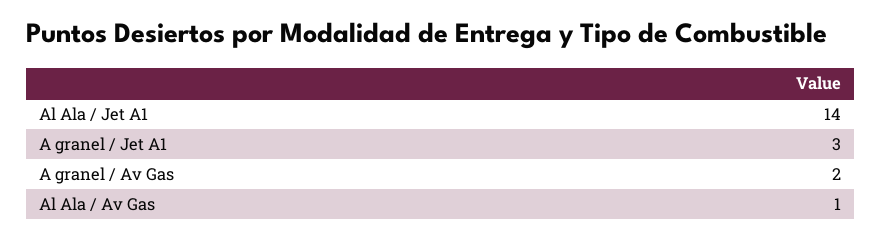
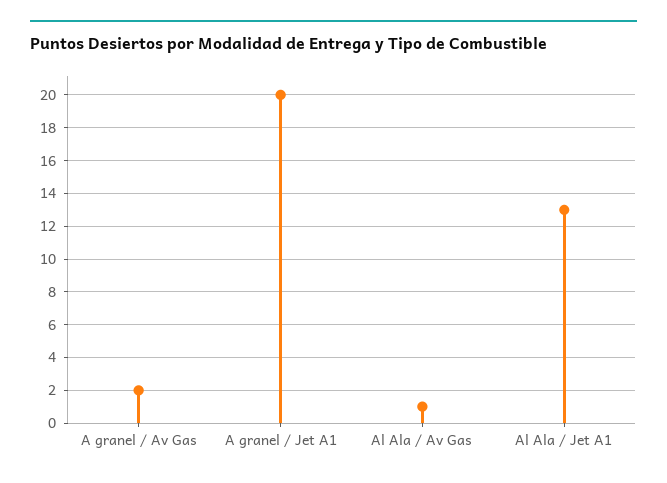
Al Ala / Jet A1: 14 -> 13
A granel / Jet A1: 3 -> 20

